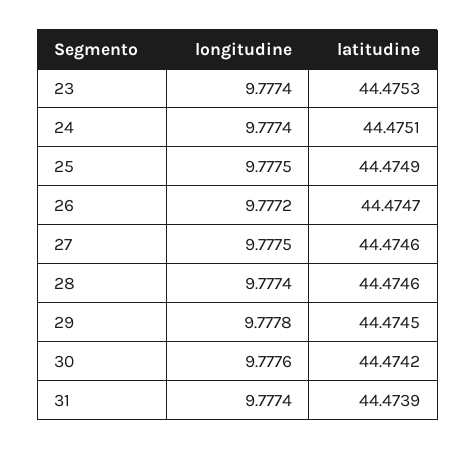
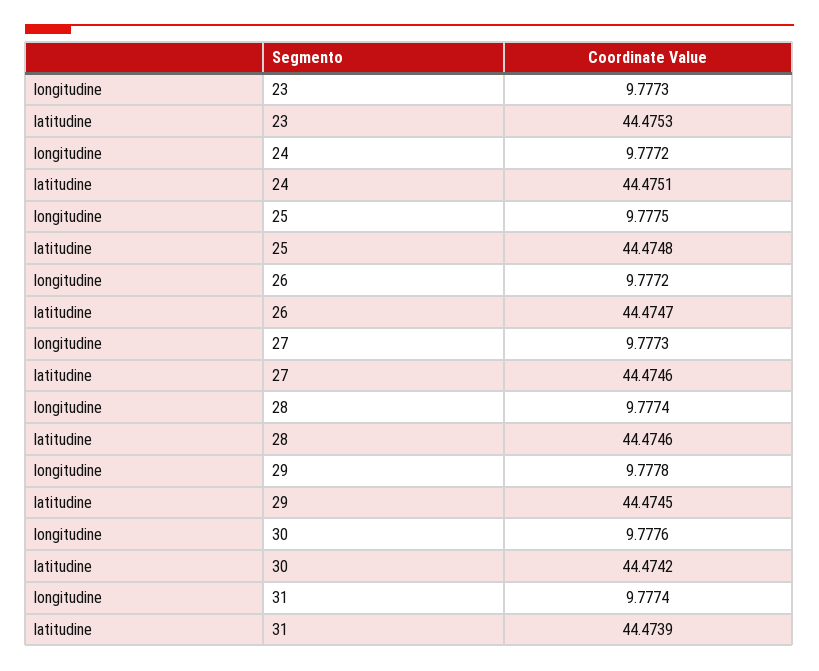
longitudine, 23: 9.7774 -> 9.7773
longitudine, 24: 9.7774 -> 9.7772
latitudine, 25: 44.4749 -> 44.4748
longitudine, 27: 9.7775 -> 9.7773

